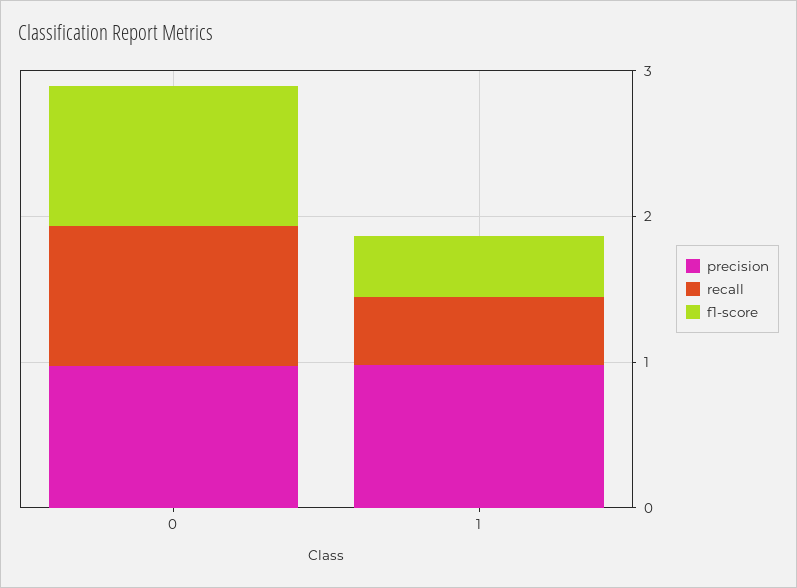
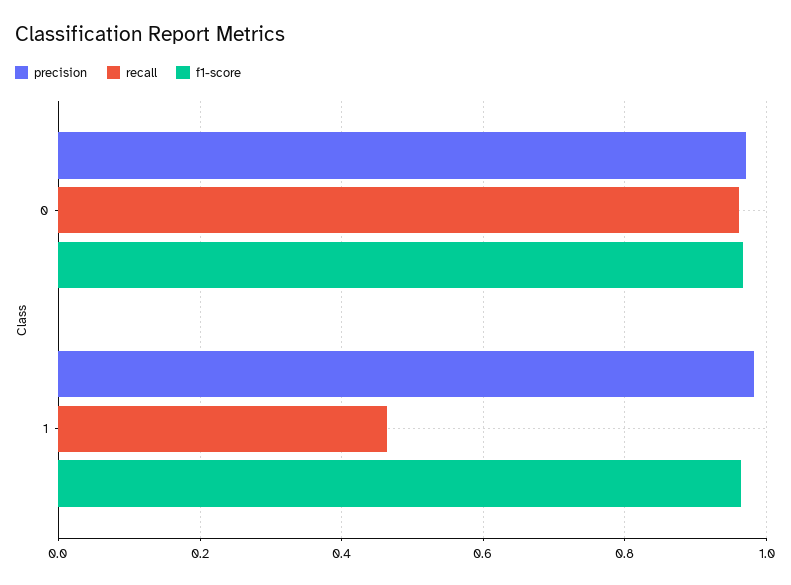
f1-score, 1: 0.4 -> 0.96

